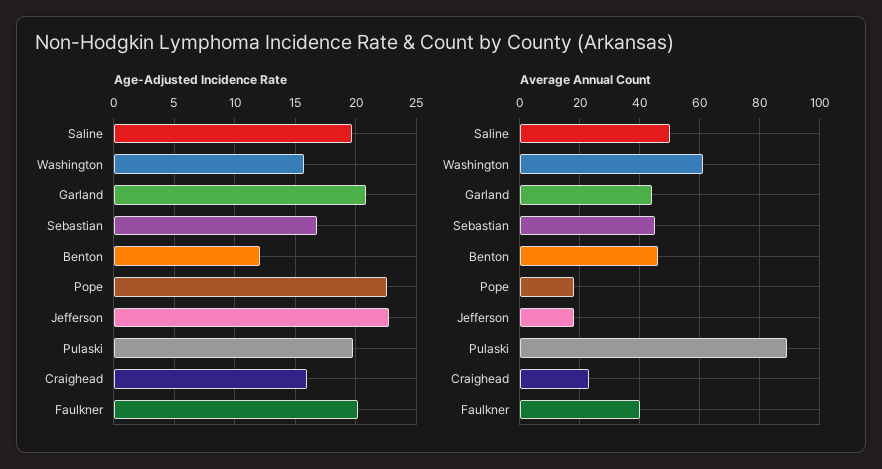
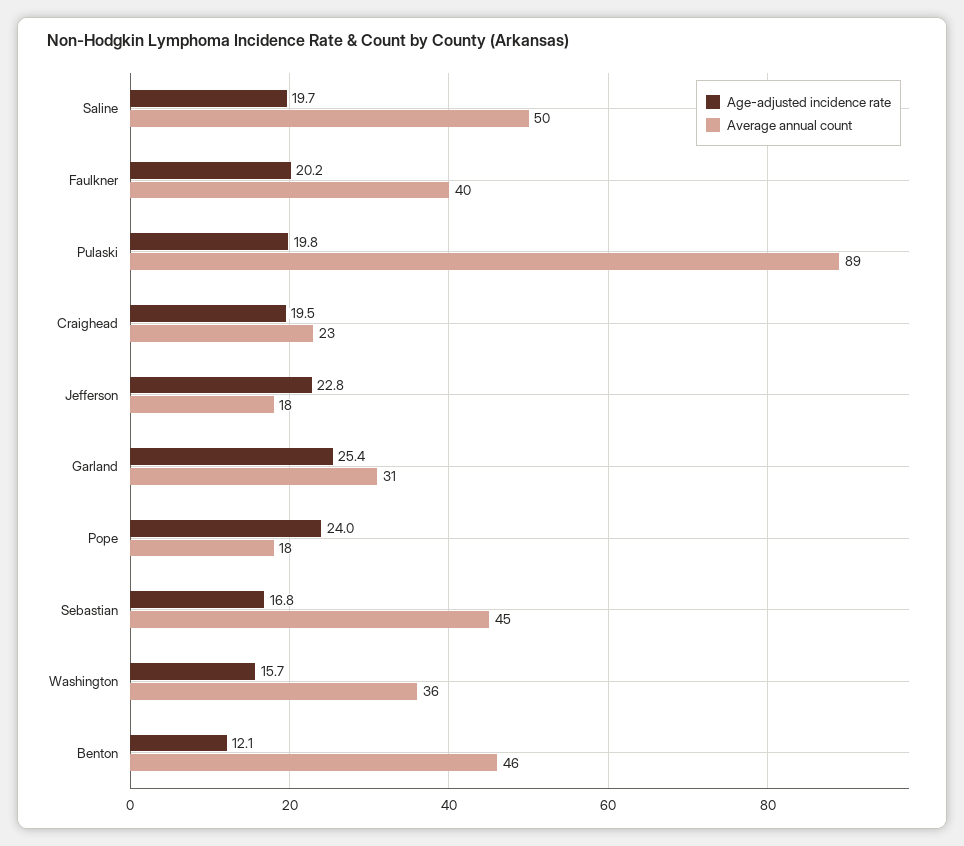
Age-Adjusted Incidence Rate, Garland: 21 -> 25.4
Age-Adjusted Incidence Rate, Pope: 22.5 -> 24
Age-Adjusted Incidence Rate, Craighead: 16 -> 19.5
Average Annual Count, Washington: 60 -> 36
Average Annual Count, Garland: 45 -> 31

